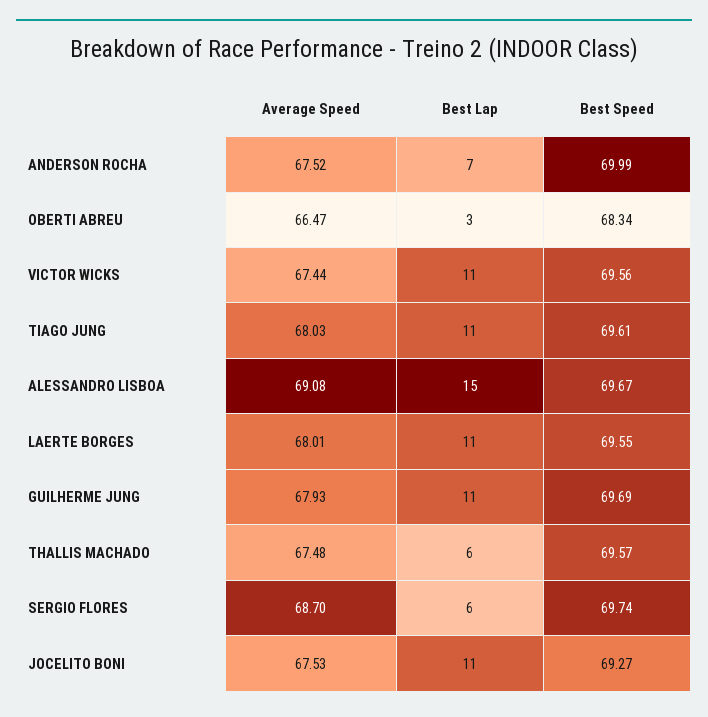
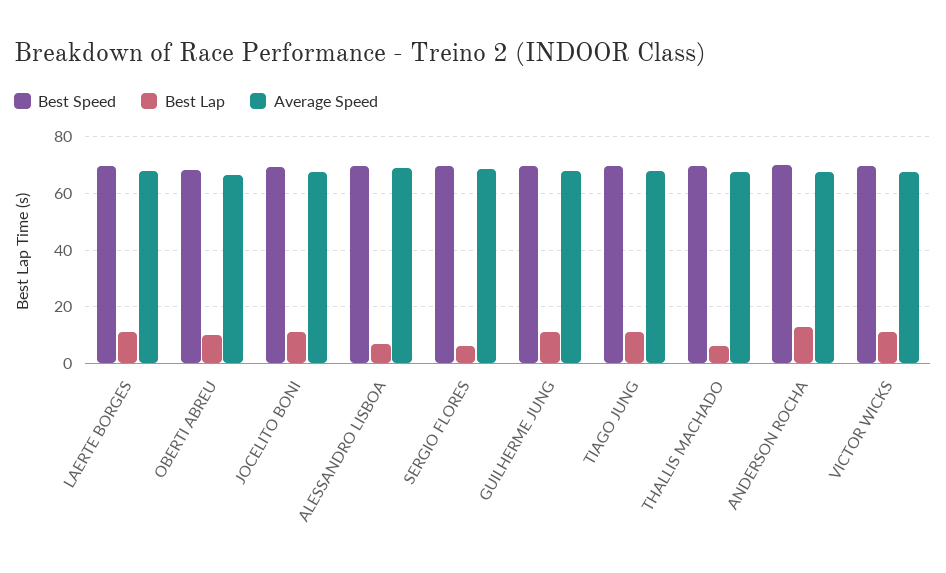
Best Lap, ANDERSON ROCHA: 7 -> 12.5
Best Lap, OBERTI ABREU: 3 -> 10
Best Lap, ALESSANDRO LISBOA: 15 -> 7.5

